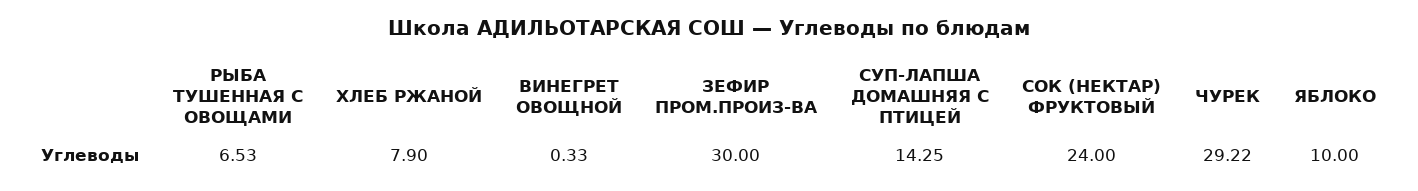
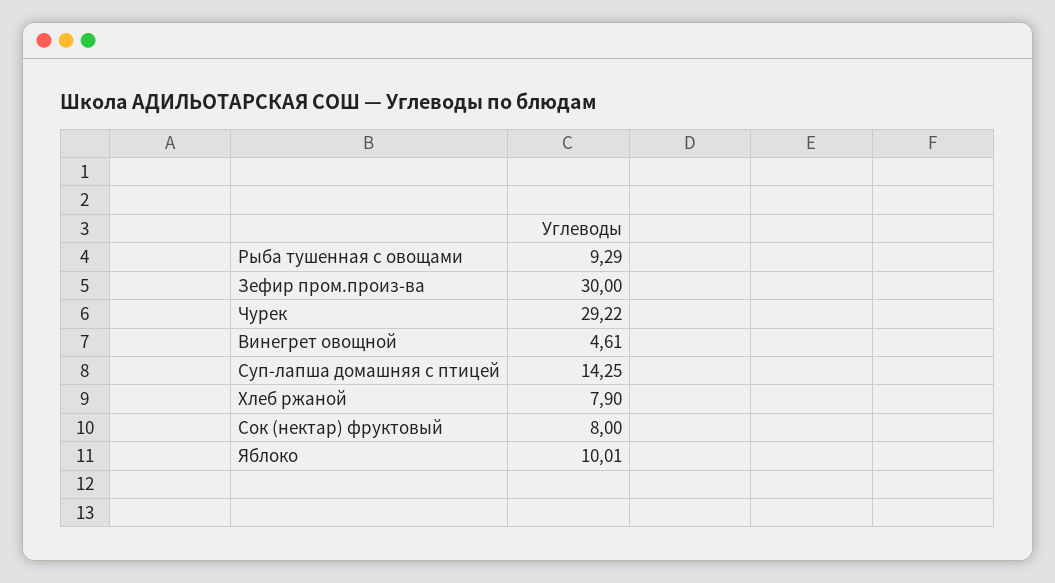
РЫБА ТУШЕННАЯ С ОВОЩАМИ: 6.53 -> 9.29
ВИНЕГРЕТ ОВОЩНОЙ: 0.33 -> 4.61
СОК (НЕКТАР) ФРУКТОВЫЙ: 24 -> 8
ЯБЛОКО: 10 -> 10.01

